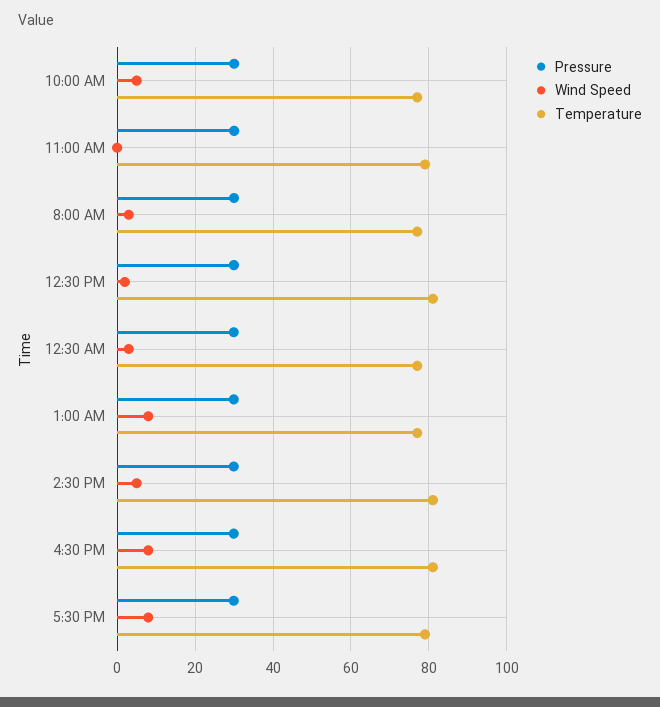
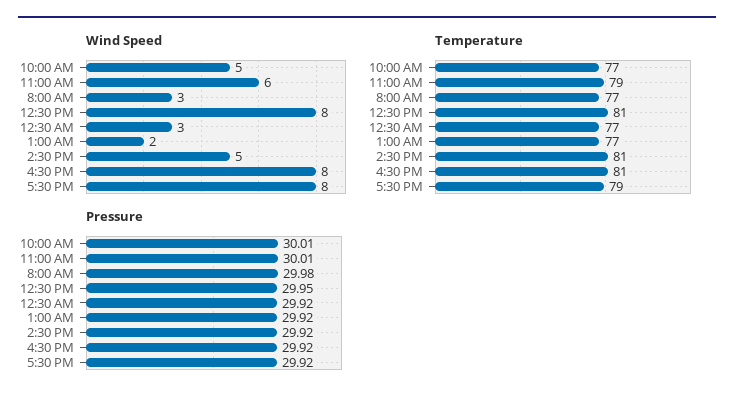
Wind Speed, 11:00 AM: 0 -> 6
Wind Speed, 12:30 PM: 2 -> 8
Wind Speed, 1:00 AM: 8 -> 2

